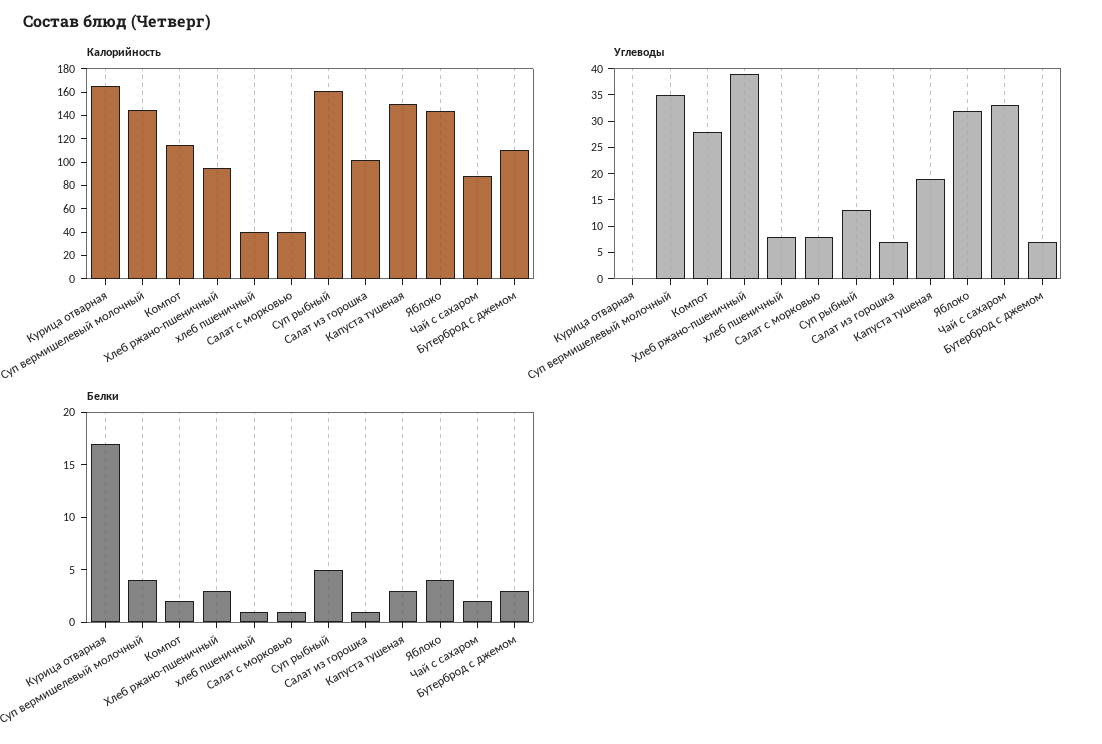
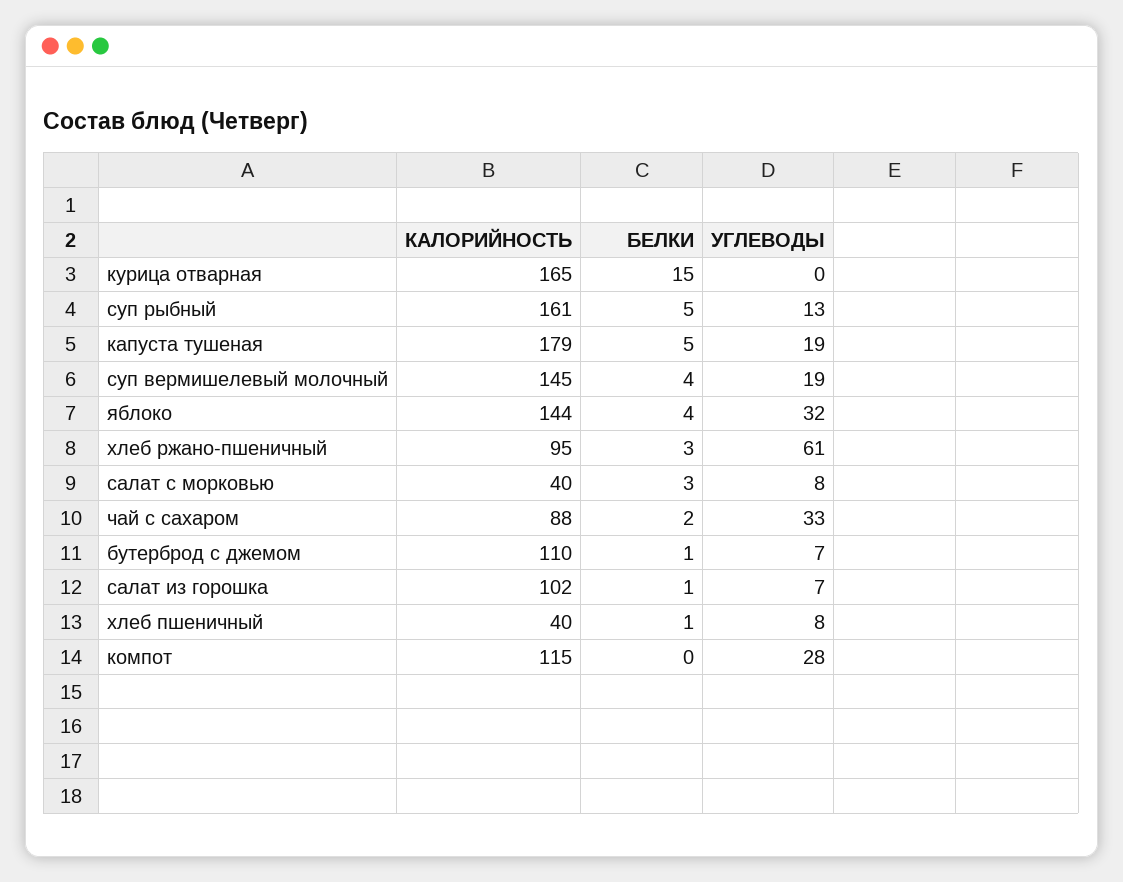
Калорийность, Капуста тушеная: 150 -> 179
Углеводы, Суп вермишелевый молочный: 35 -> 19
Углеводы, Хлеб ржано-пшеничный: 40 -> 61
Белки, Курица отварная: 17 -> 15
Белки, Компот: 2 -> 0
Белки, Салат с морковью: 1 -> 3
Белки, Капуста тушеная: 3 -> 5
Белки, Бутерброд с джемом: 3 -> 1

